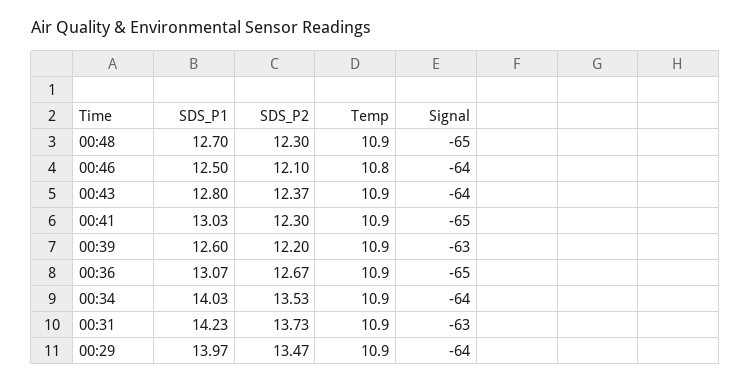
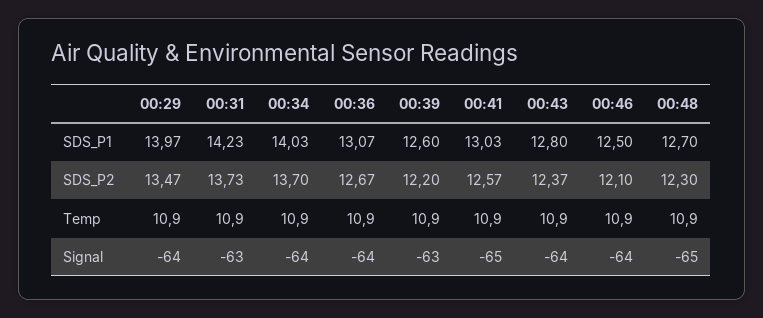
Temp, 00:46: 10.8 -> 10.9
SDS_P2, 00:41: 12.3 -> 12.57
Signal, 00:36: -65 -> -64
SDS_P2, 00:34: 13.53 -> 13.7

